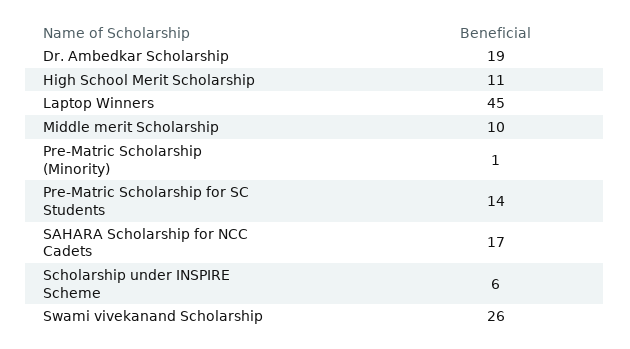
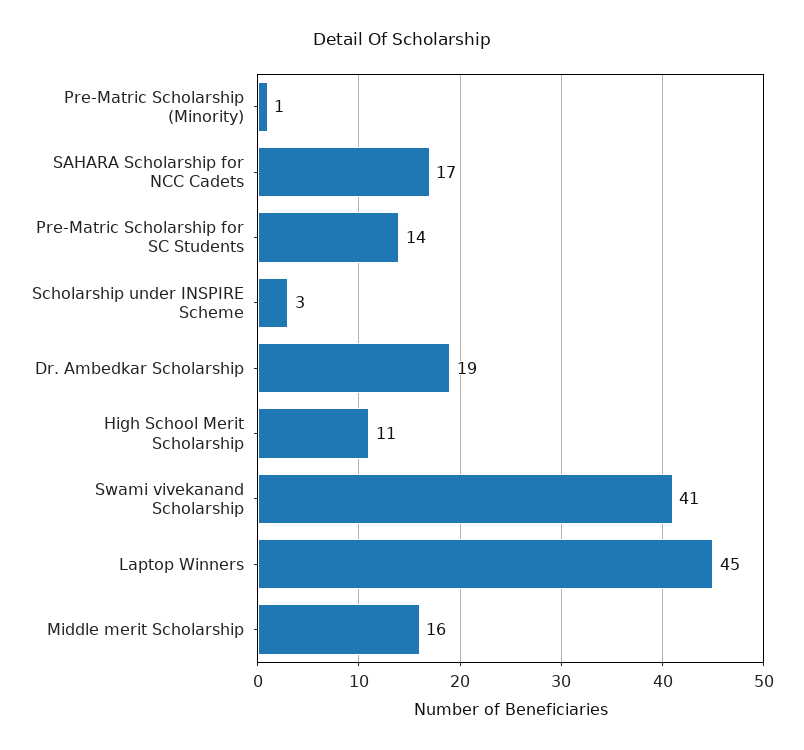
Middle merit Scholarship: 10 -> 16
Scholarship under INSPIRE Scheme: 6 -> 3
Swami vivekanand Scholarship: 26 -> 41

